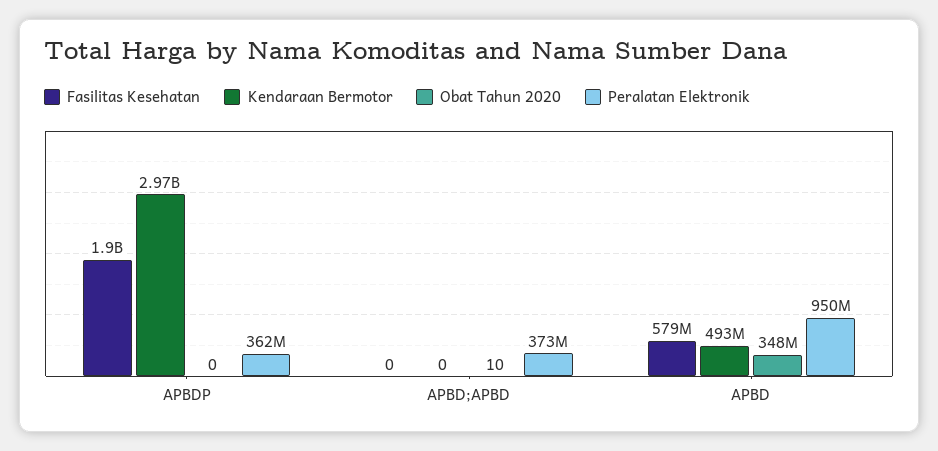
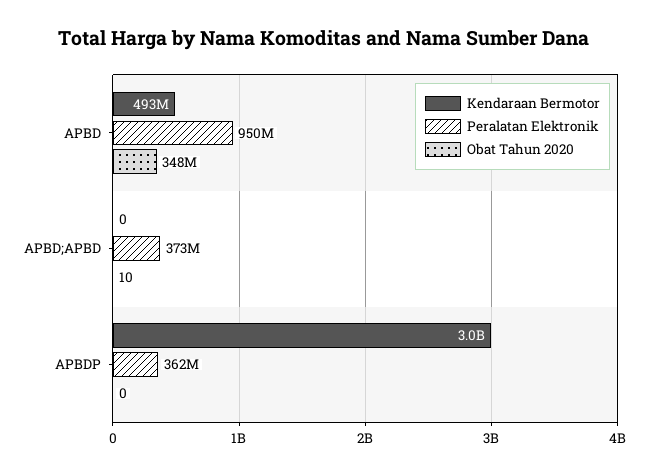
Fasilitas Kesehatan, APBDP: 1900000000 -> none
Fasilitas Kesehatan, APBD;APBD: 0 -> none
Fasilitas Kesehatan, APBD: 579000000 -> none

